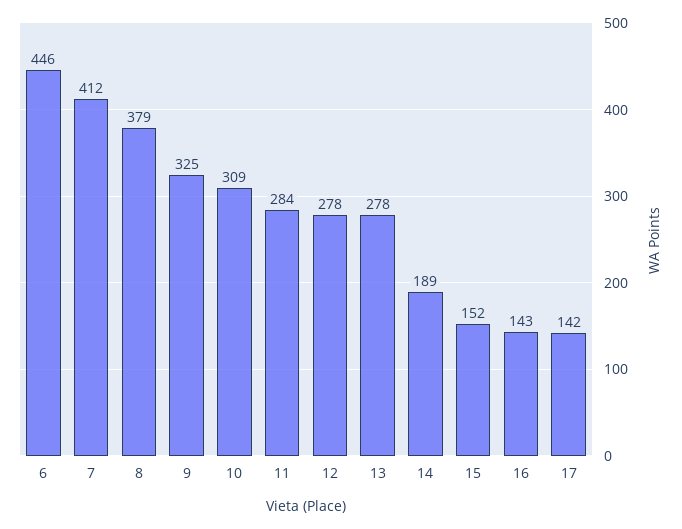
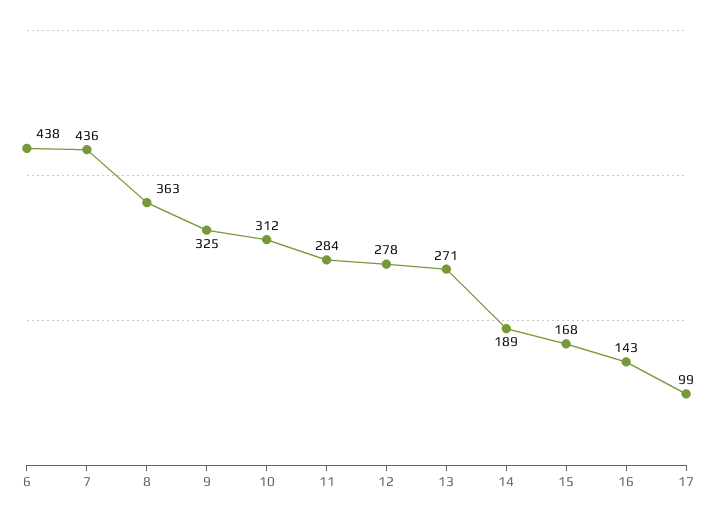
6: 446 -> 438
7: 412 -> 436
8: 379 -> 363
10: 309 -> 312
13: 278 -> 271
15: 152 -> 168
17: 142 -> 99

